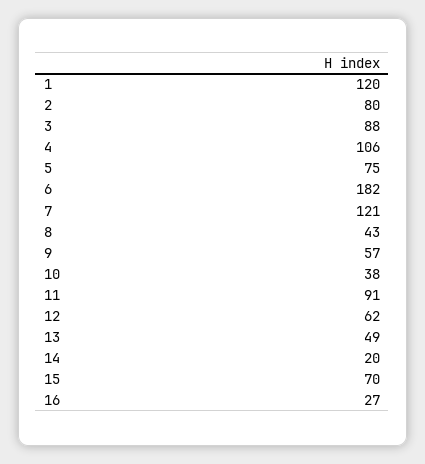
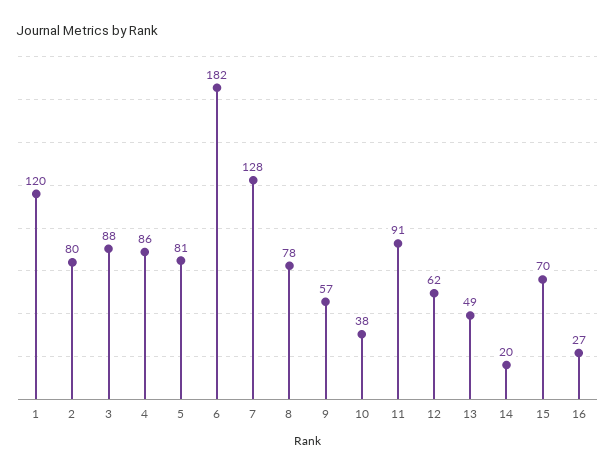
4: 106 -> 86
5: 75 -> 81
7: 121 -> 128
8: 43 -> 78

